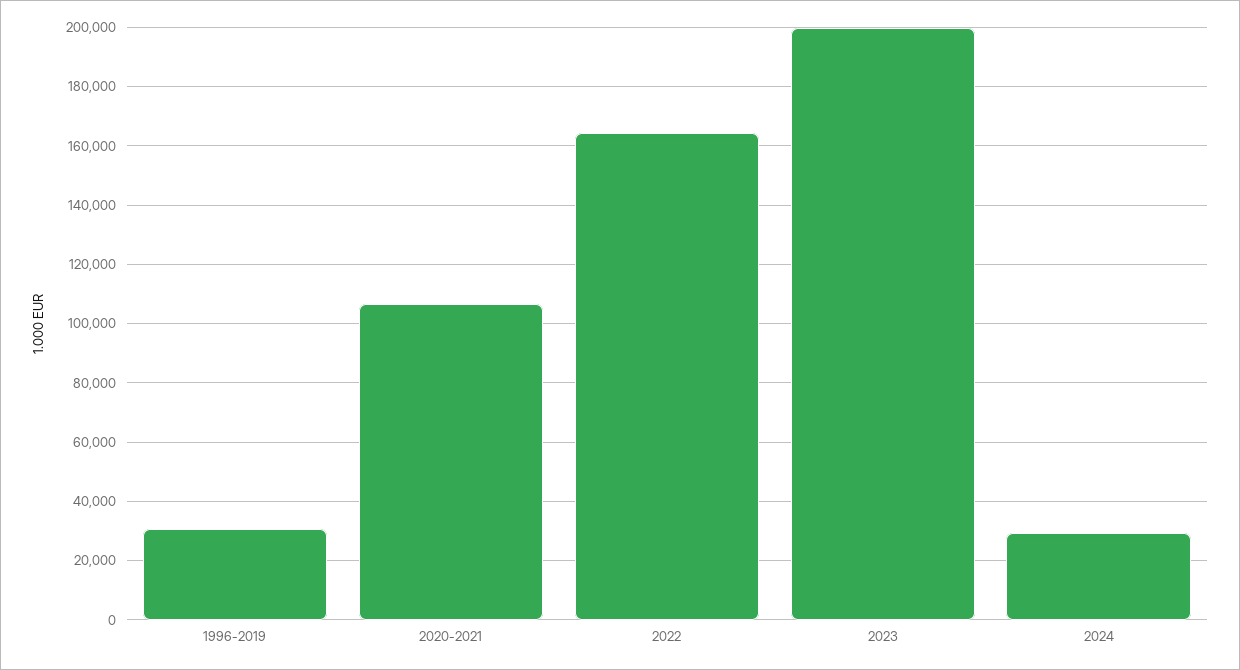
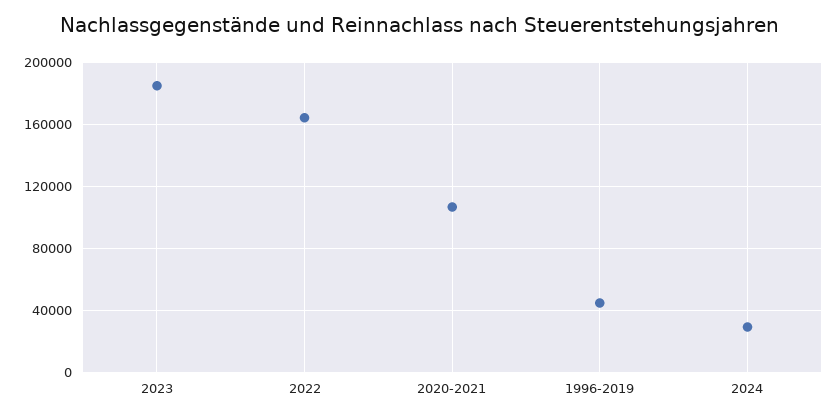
1996-2019: 30000 -> 45000
2023: 200000 -> 185000

